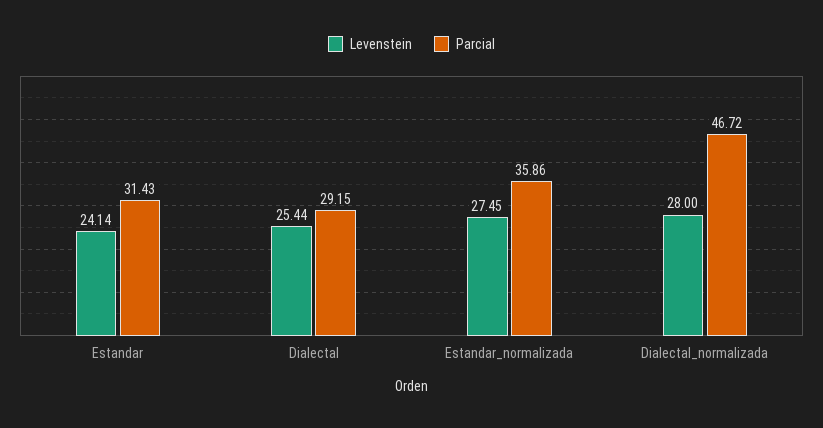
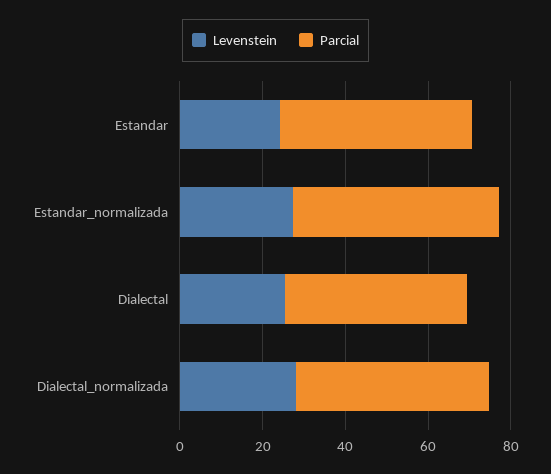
Parcial, Estandar: 31.43 -> 45
Parcial, Dialectal: 29.15 -> 45
Parcial, Estandar_normalizada: 35.86 -> 50

